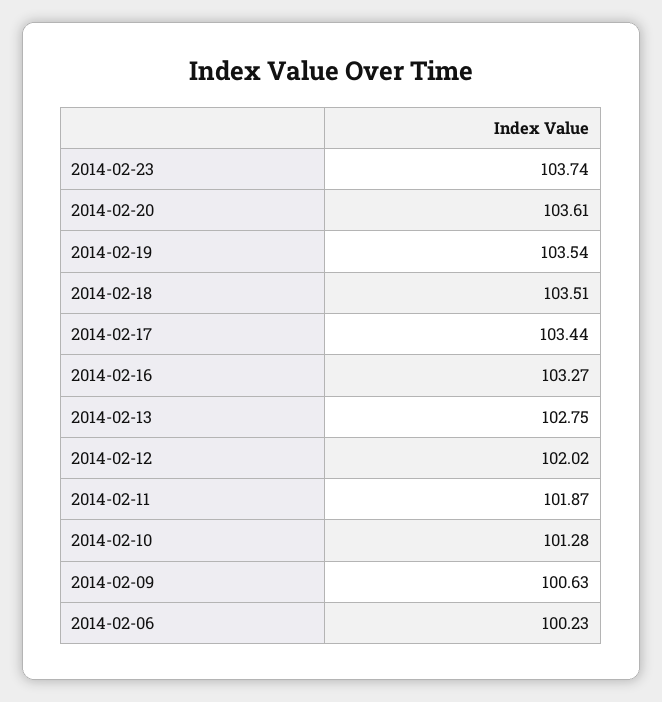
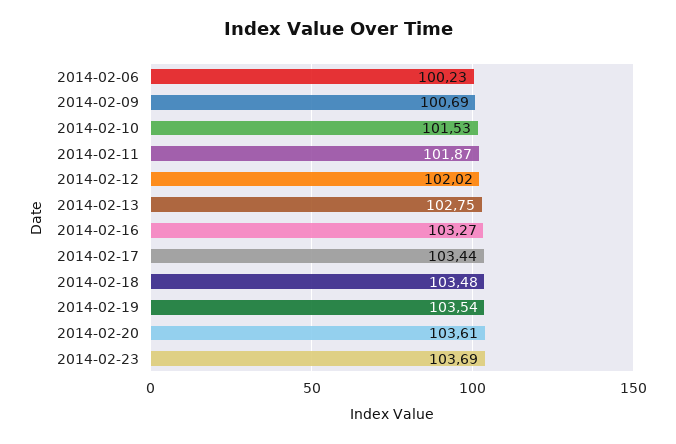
2014-02-23: 103.74 -> 103.69
2014-02-18: 103.51 -> 103.48
2014-02-10: 101.28 -> 101.53
2014-02-09: 100.63 -> 100.69

